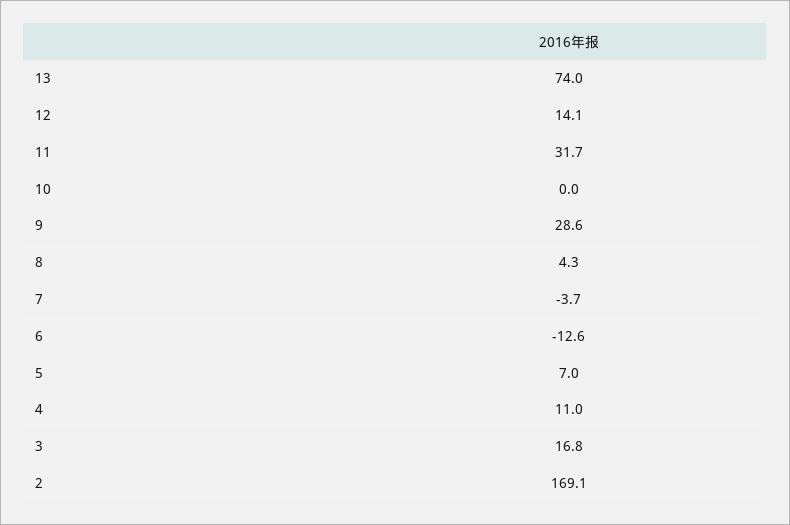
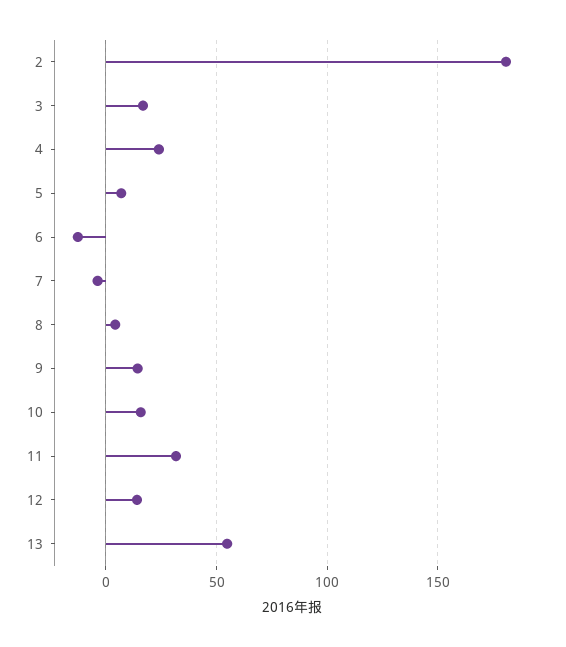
13: 74 -> 55
10: 0 -> 15
9: 28.6 -> 15
4: 11 -> 25
2: 169.1 -> 180

